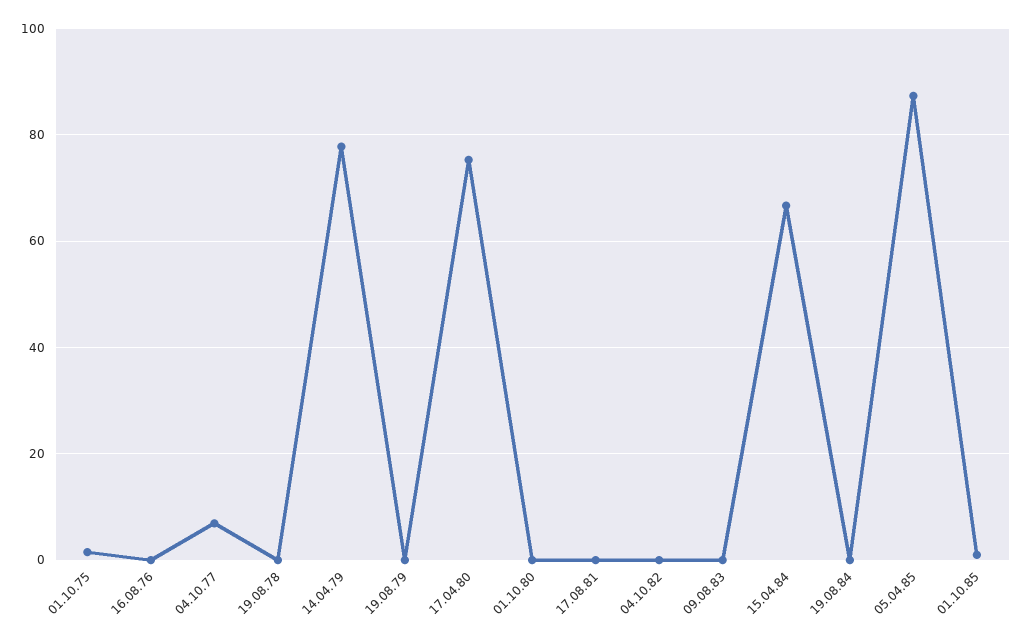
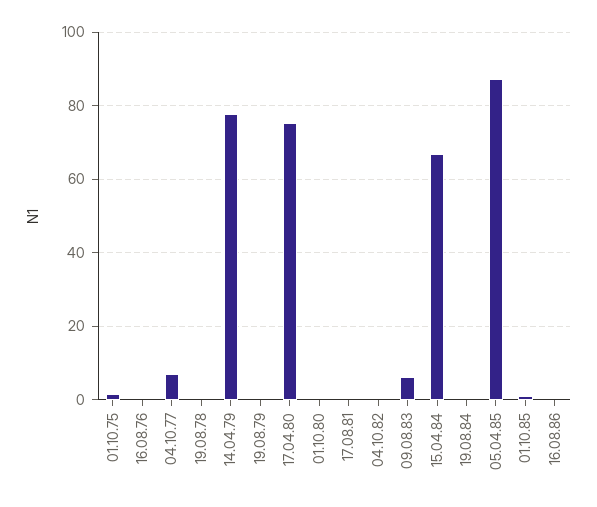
09.08.83: 0 -> 6
16.08.86: none -> 0

